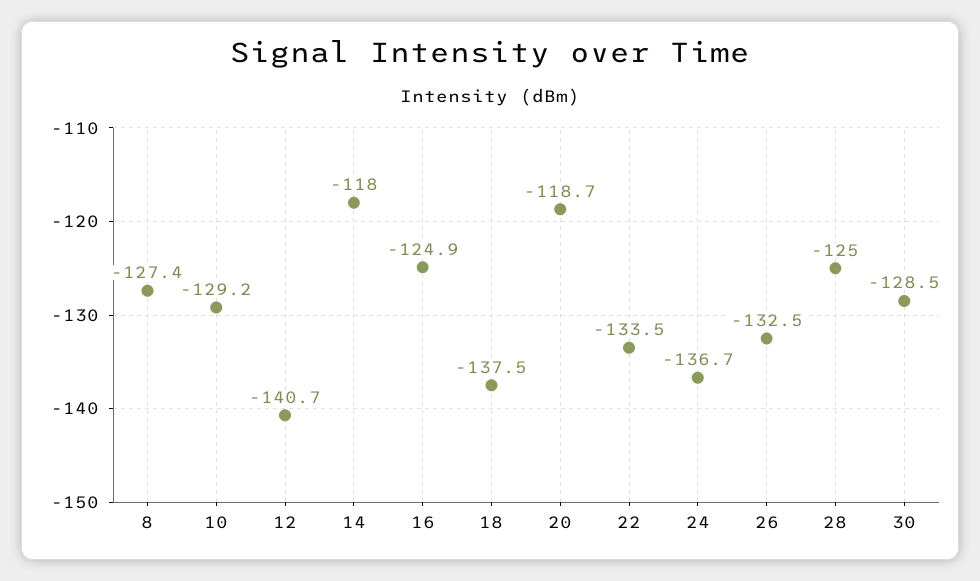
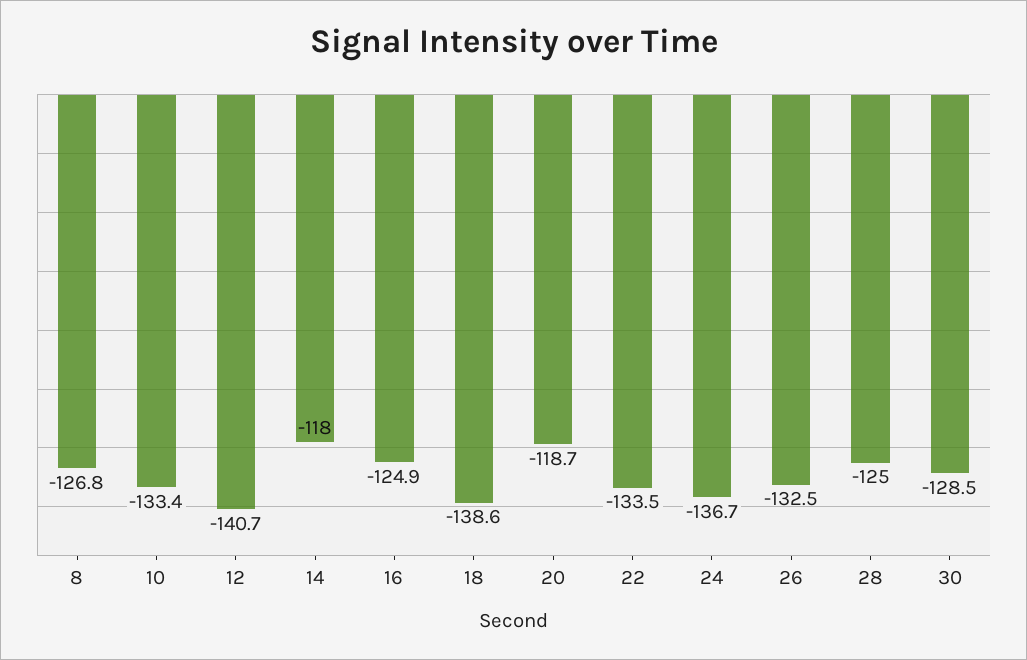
8: -127.4 -> -126.8
10: -129.2 -> -133.4
18: -137.5 -> -138.6

